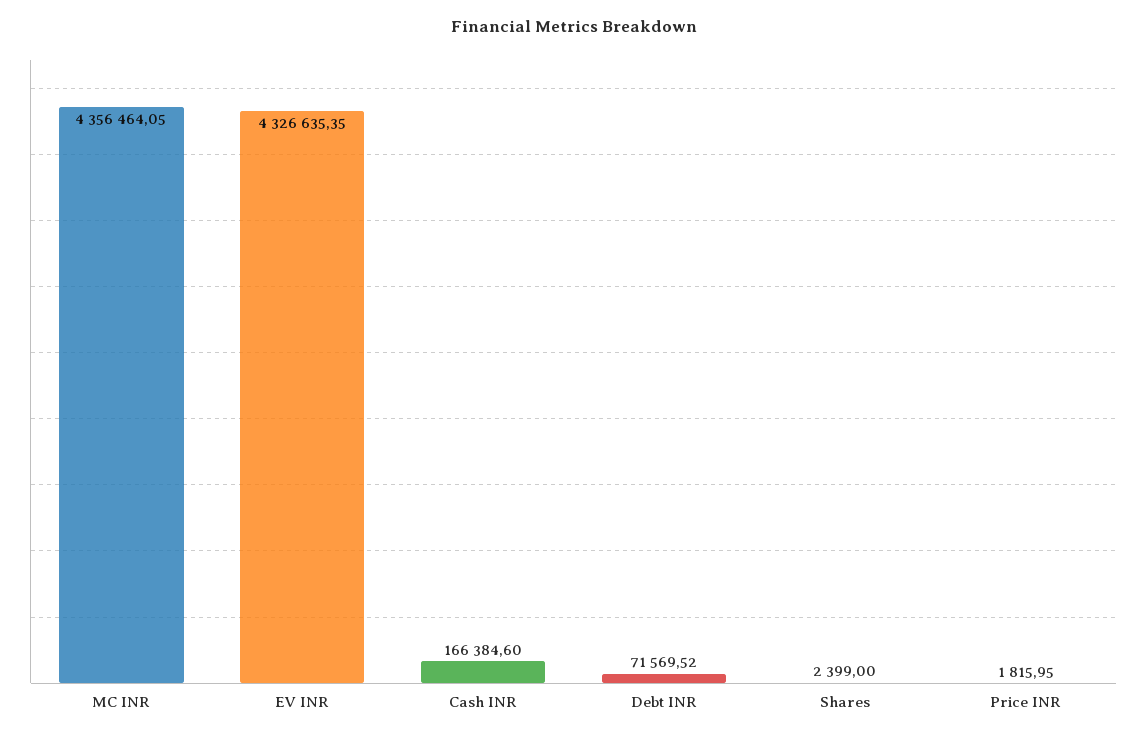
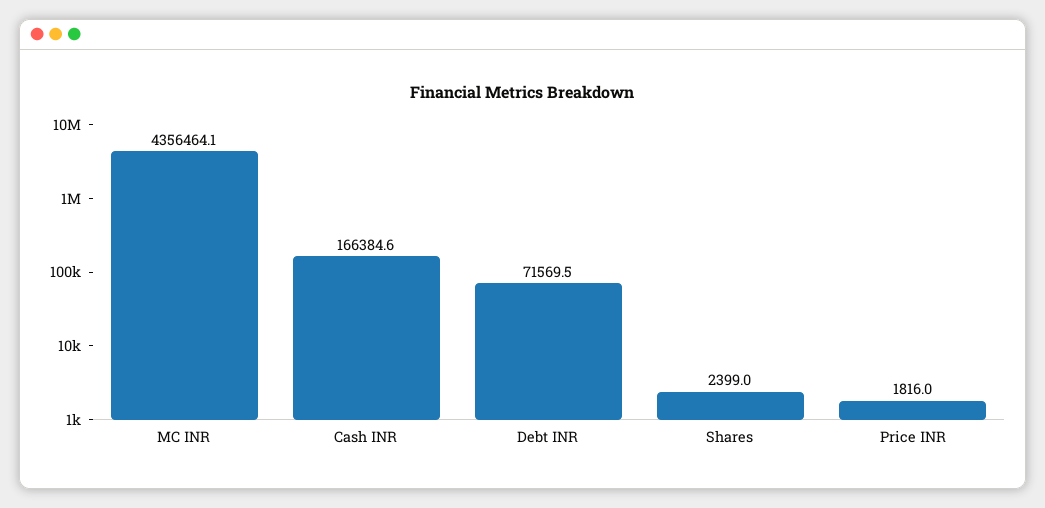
EV INR: 4326635.35 -> none

